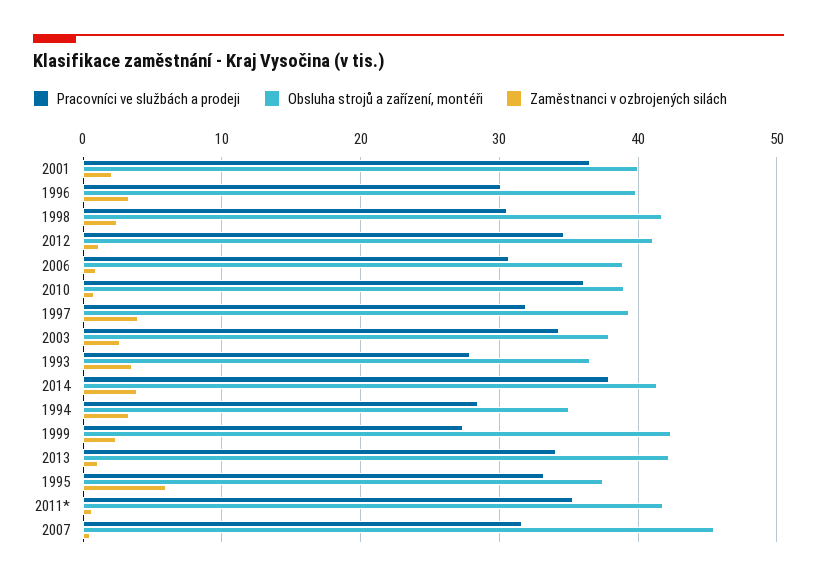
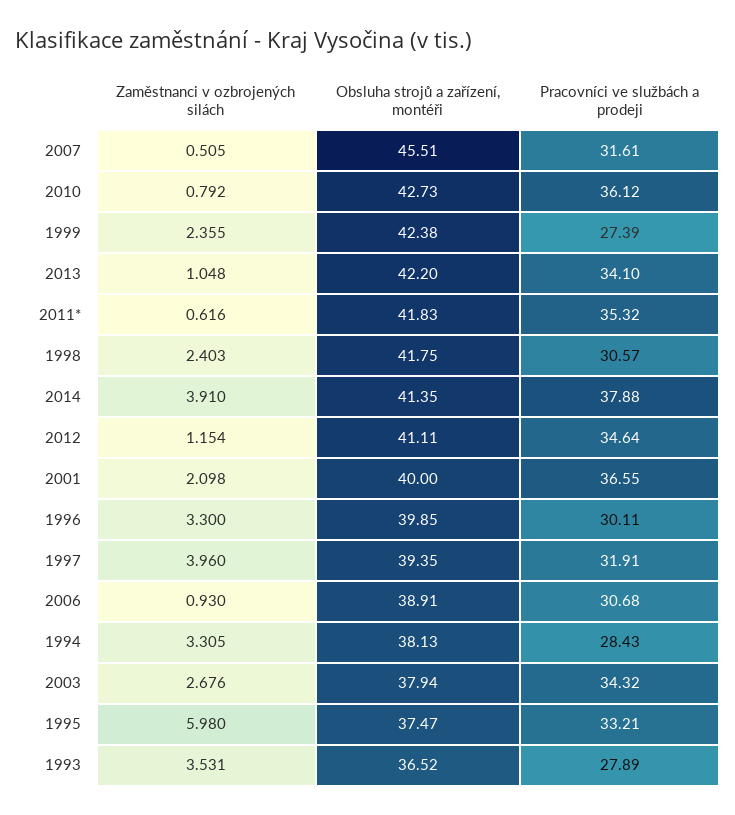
Obsluha strojů a zařízení, montéři, 2010: 39 -> 42.73
Obsluha strojů a zařízení, montéři, 1994: 35 -> 38.13

